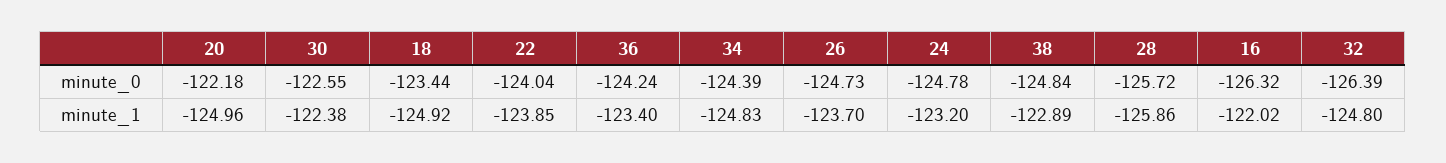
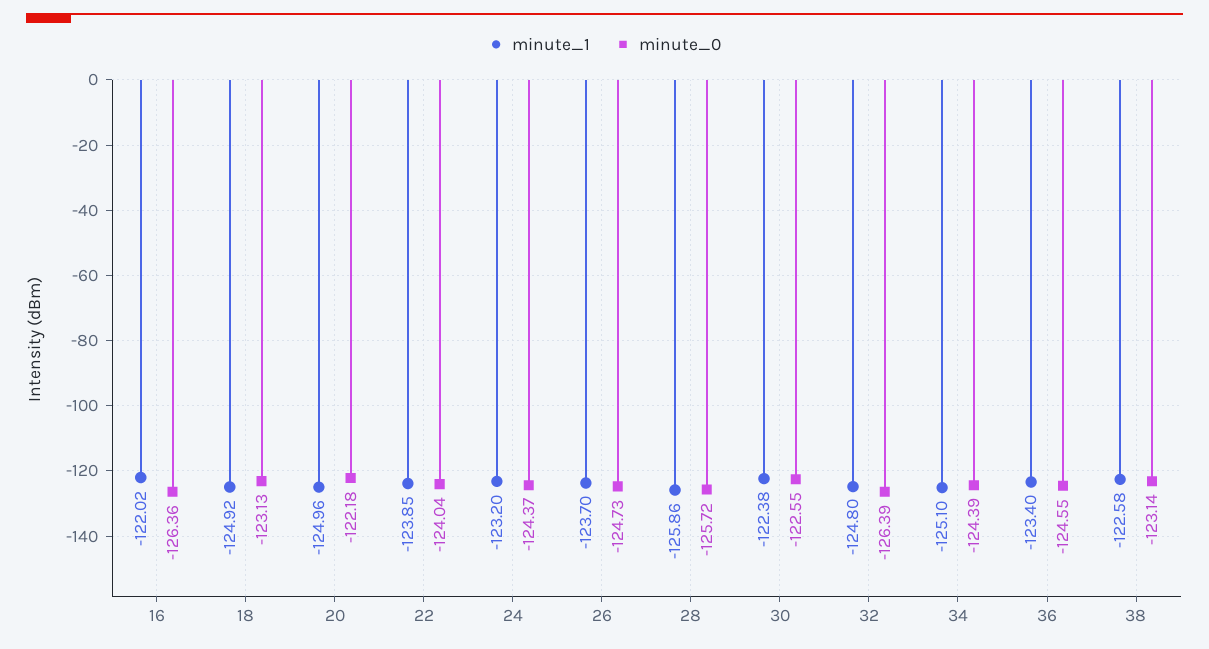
minute_0, 18: -123.44 -> -123.13
minute_0, 36: -124.24 -> -124.55
minute_0, 24: -124.78 -> -124.37
minute_0, 38: -124.84 -> -123.14
minute_0, 16: -126.32 -> -126.36
minute_1, 34: -124.83 -> -125.1
minute_1, 38: -122.89 -> -122.58

